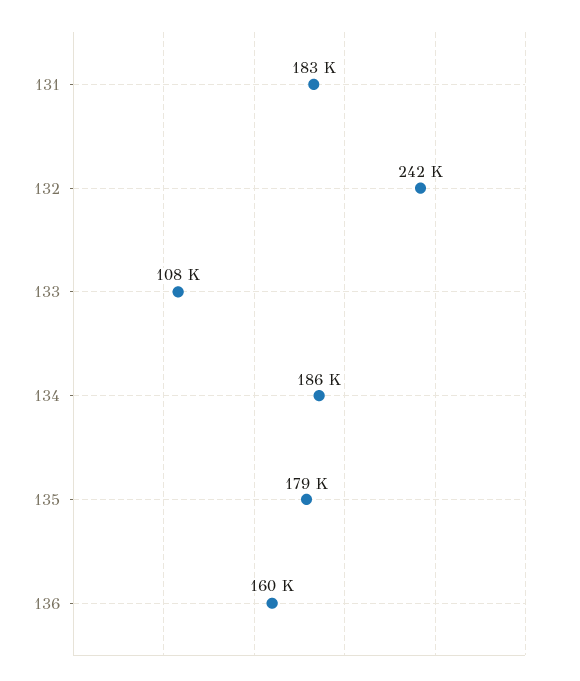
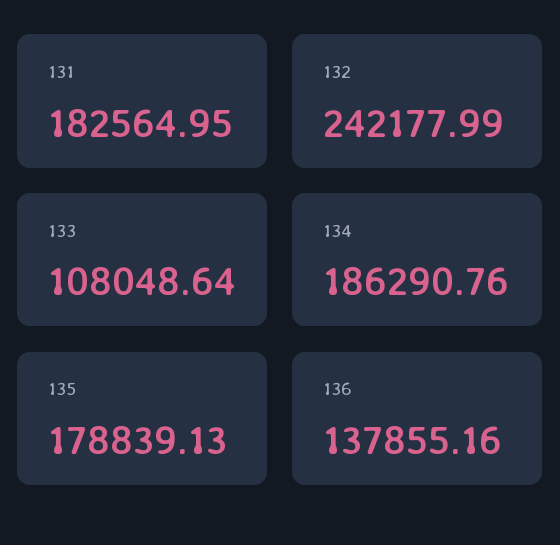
136: 160000 -> 137855.16

